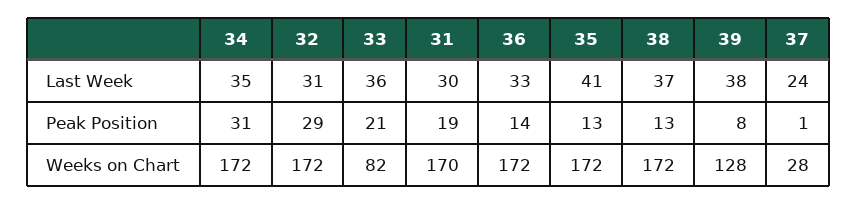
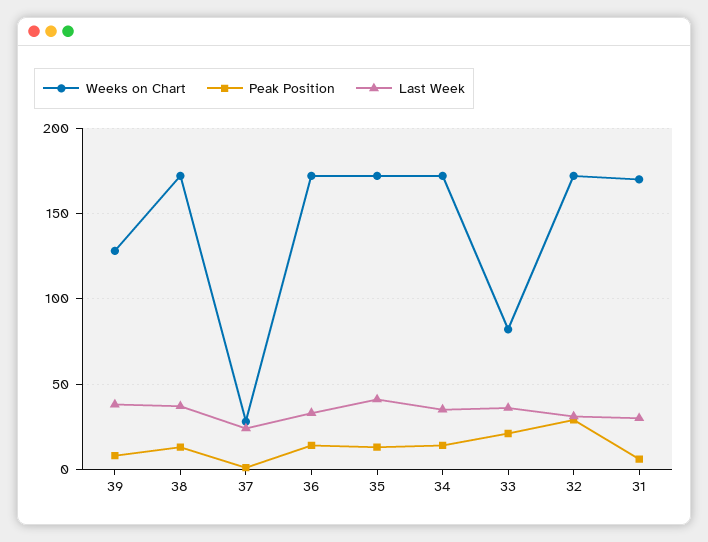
Peak Position, 34: 31 -> 15
Peak Position, 31: 19 -> 5

